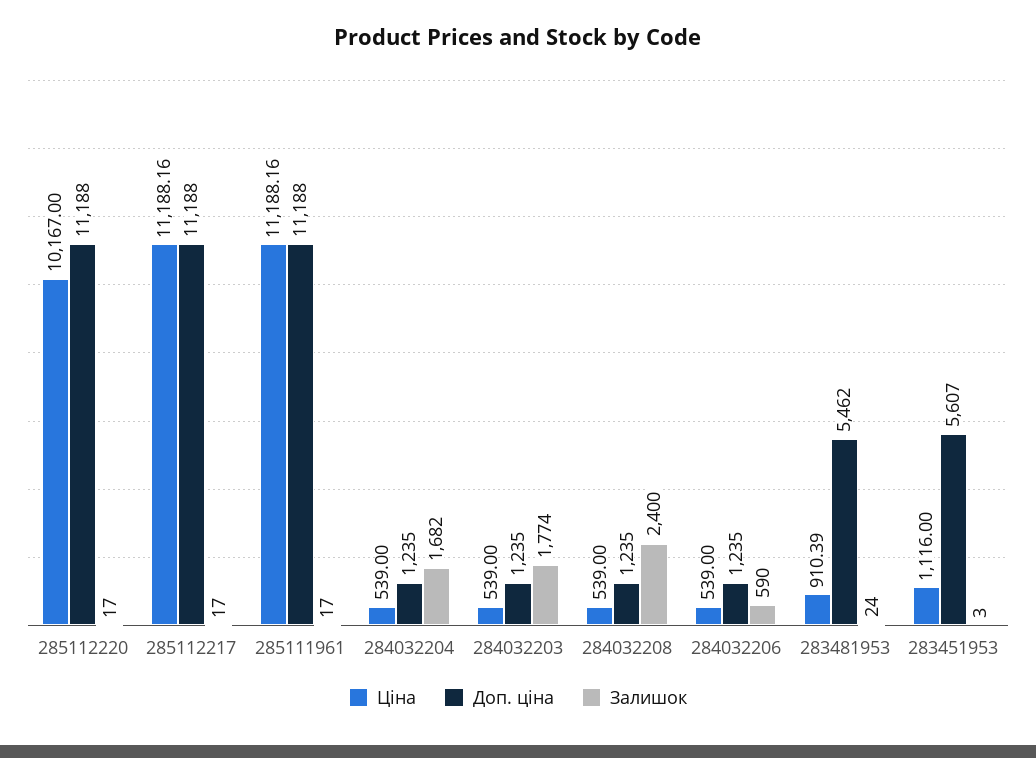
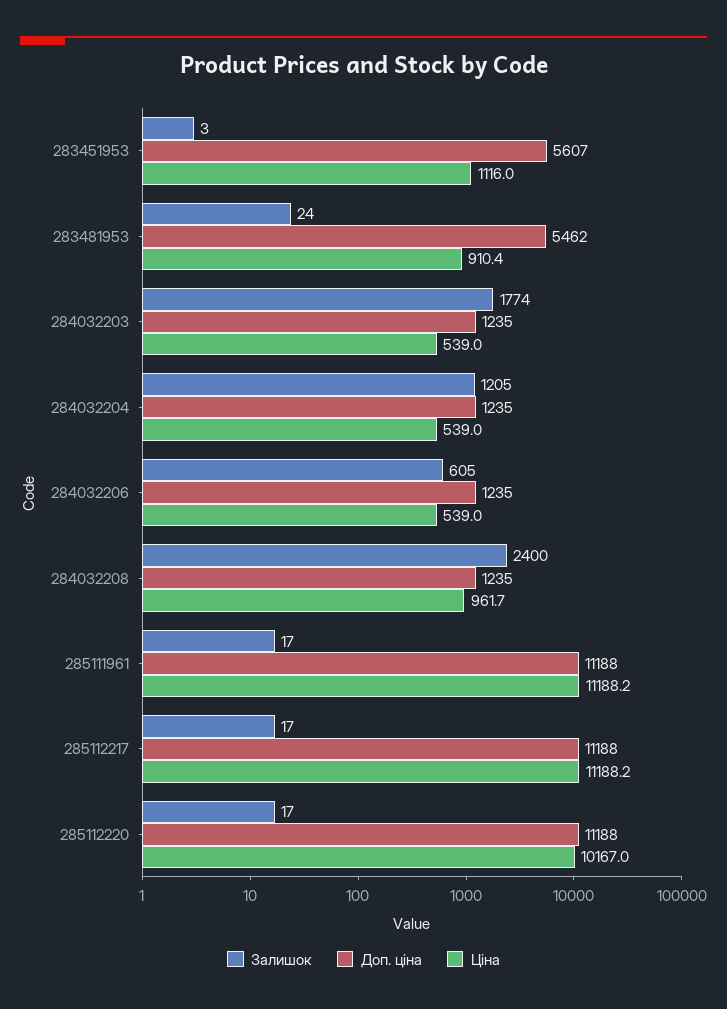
Залишок, 284032204: 1682 -> 1205
Ціна, 284032208: 539 -> 961.7
Залишок, 284032206: 590 -> 605

